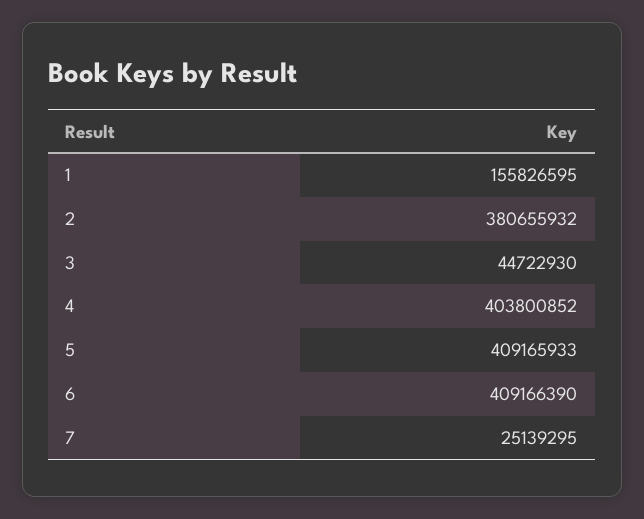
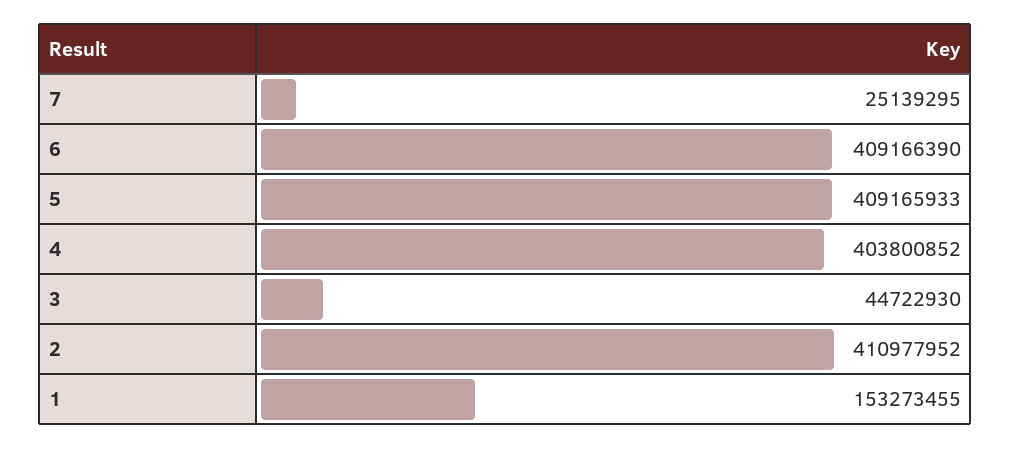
1: 155826595 -> 153273455
2: 380655932 -> 410977952

